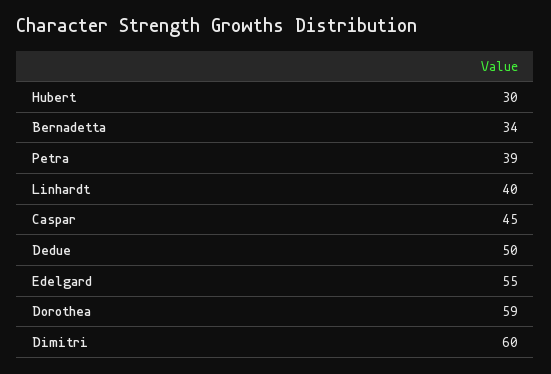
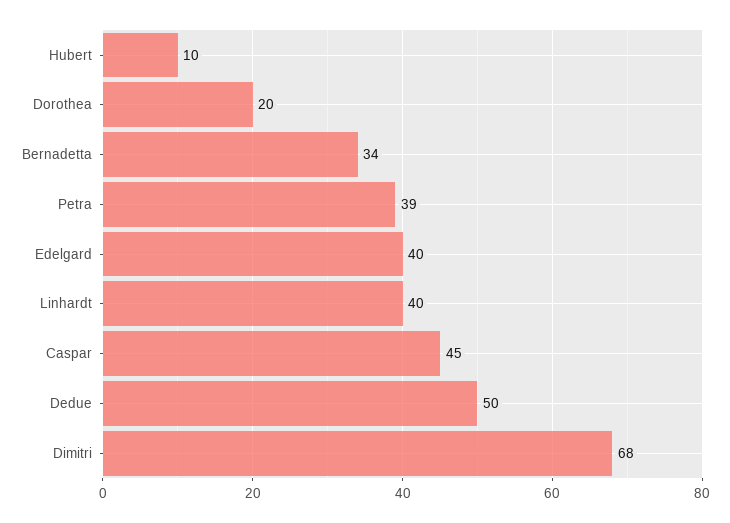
Hubert: 30 -> 10
Edelgard: 55 -> 40
Dorothea: 59 -> 20
Dimitri: 60 -> 68

